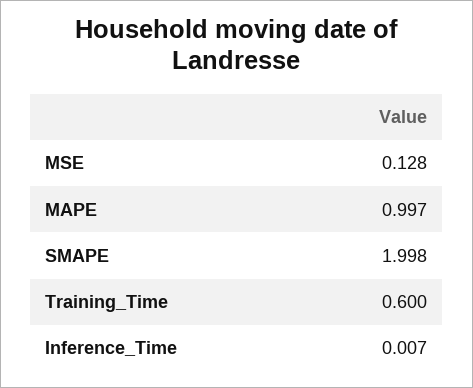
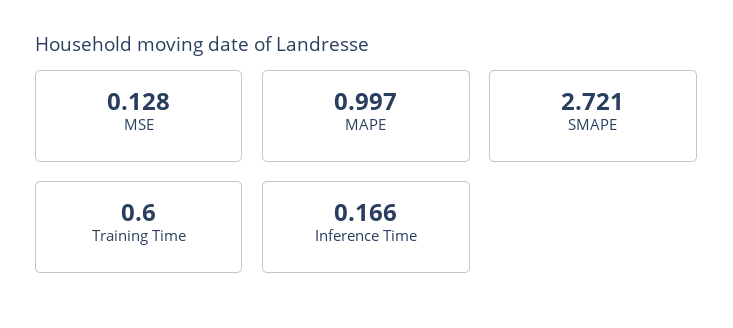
SMAPE: 1.998 -> 2.721
Inference_Time: 0.007 -> 0.166

